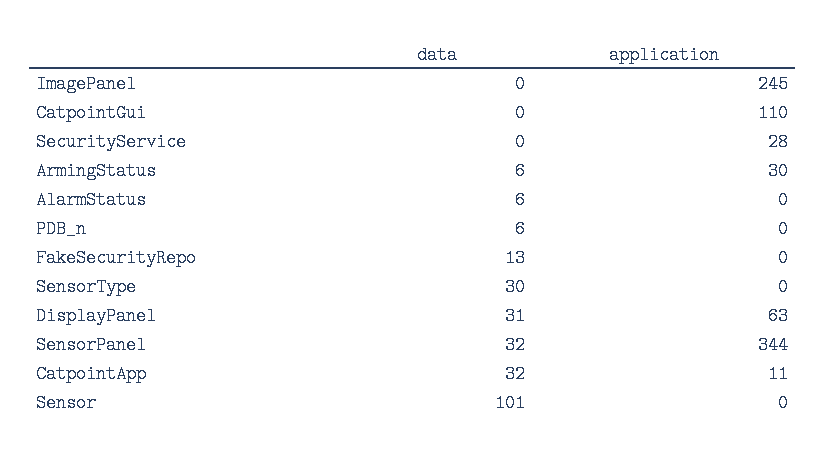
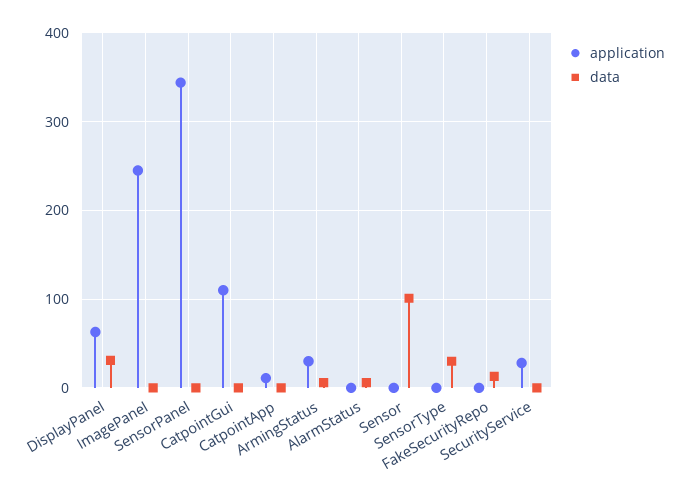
data, PDB_n: 6 -> none
application, PDB_n: 0 -> none
data, SensorPanel: 32 -> 0
data, CatpointApp: 32 -> 0

